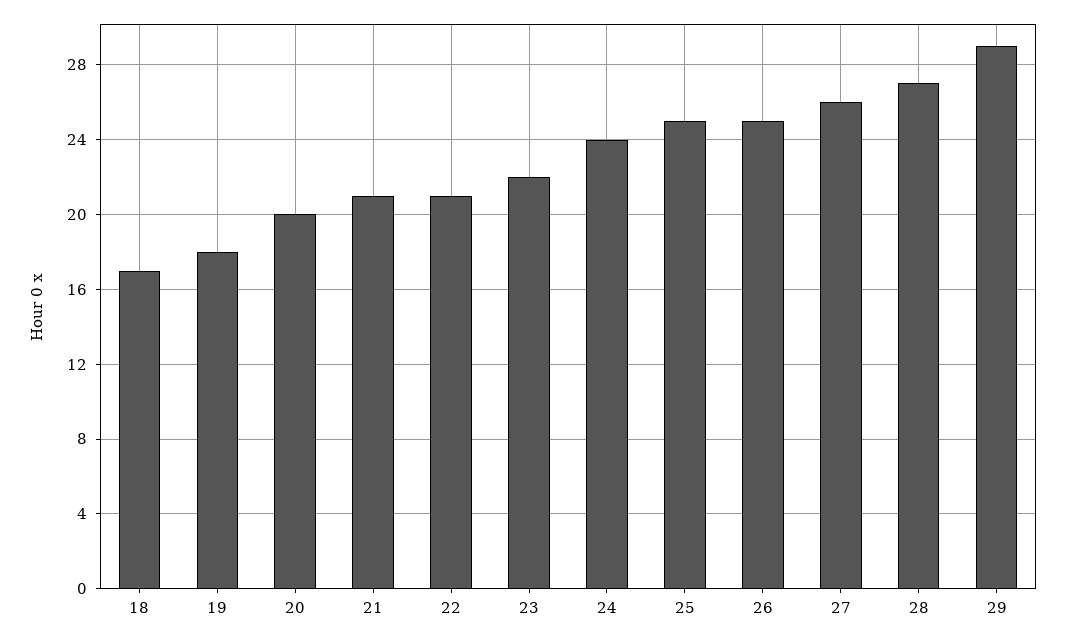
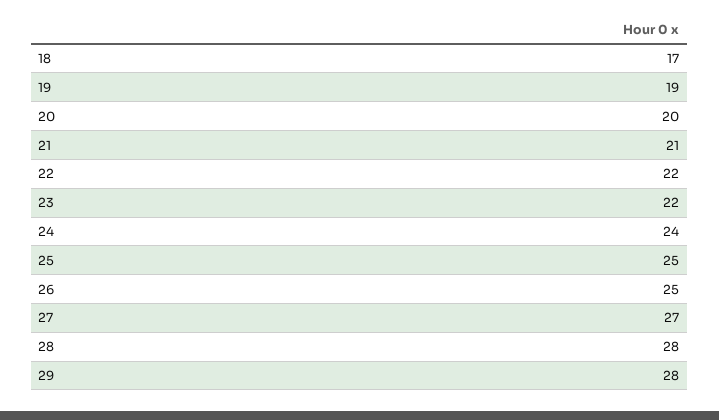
19: 18 -> 19
22: 21 -> 22
27: 26 -> 27
28: 27 -> 28
29: 29 -> 28

